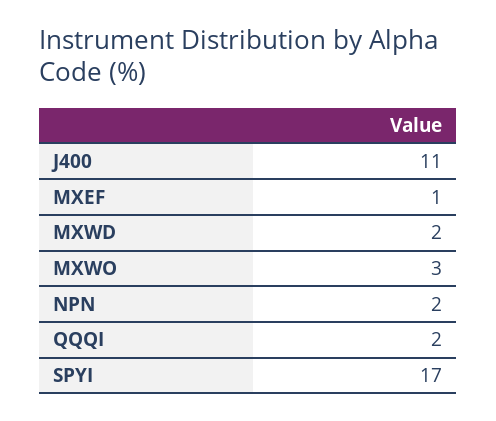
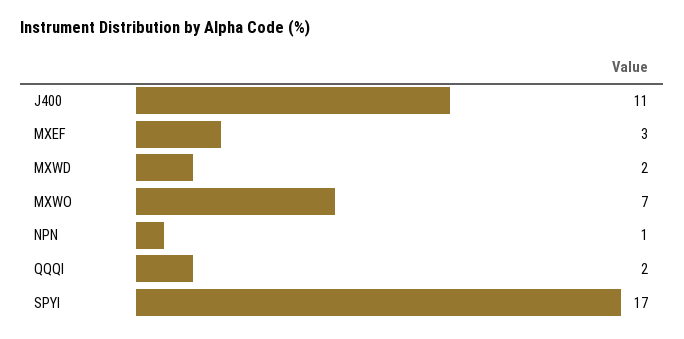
MXEF: 1 -> 3
MXWO: 3 -> 7
NPN: 2 -> 1

